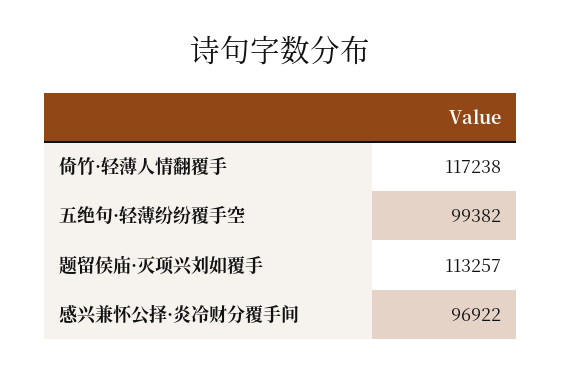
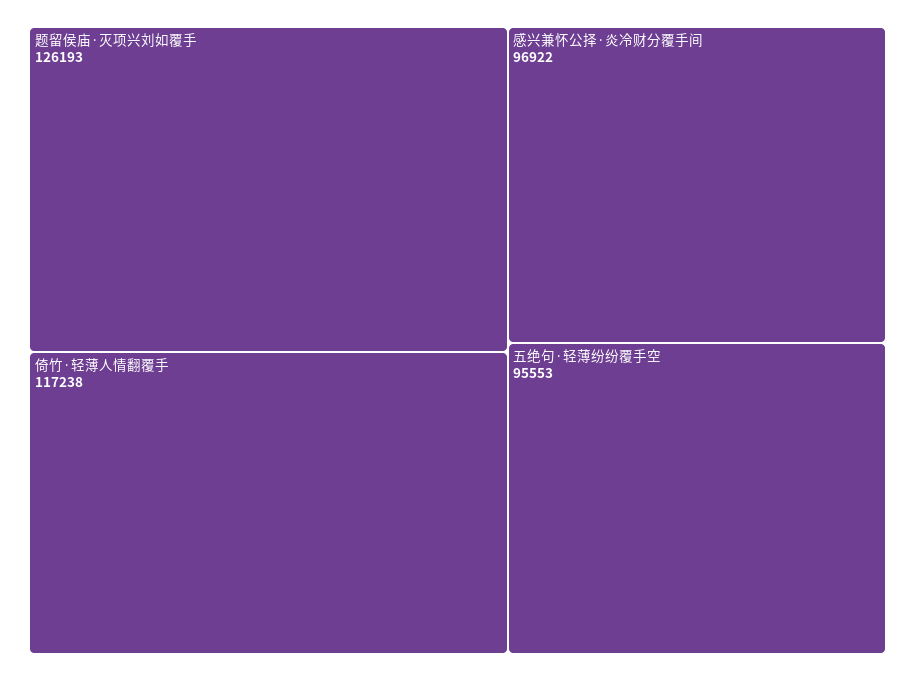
五绝句·轻薄纷纷覆手空: 99382 -> 95553
题留侯庙·灭项兴刘如覆手: 113257 -> 126193

